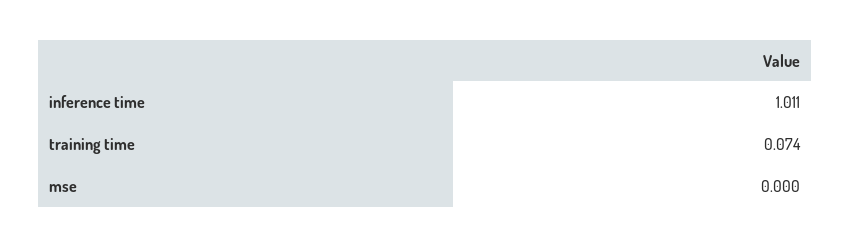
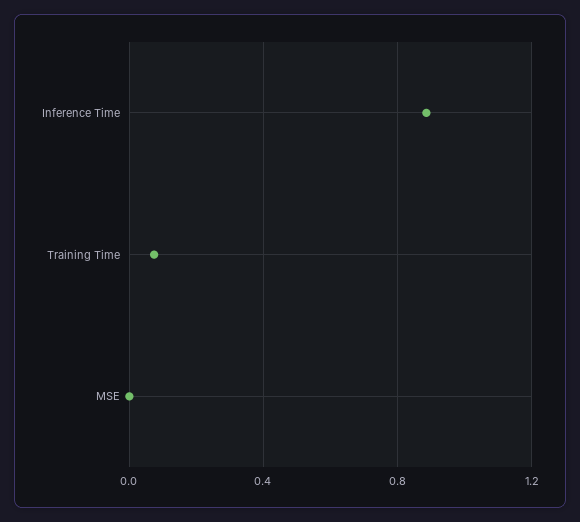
inference time: 1.011 -> 0.9

